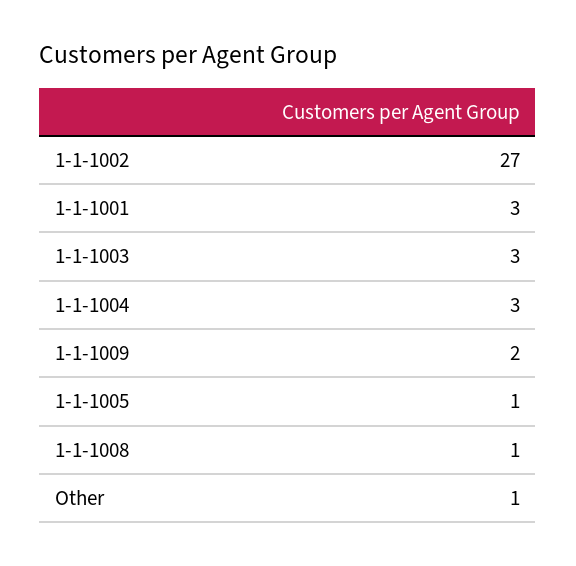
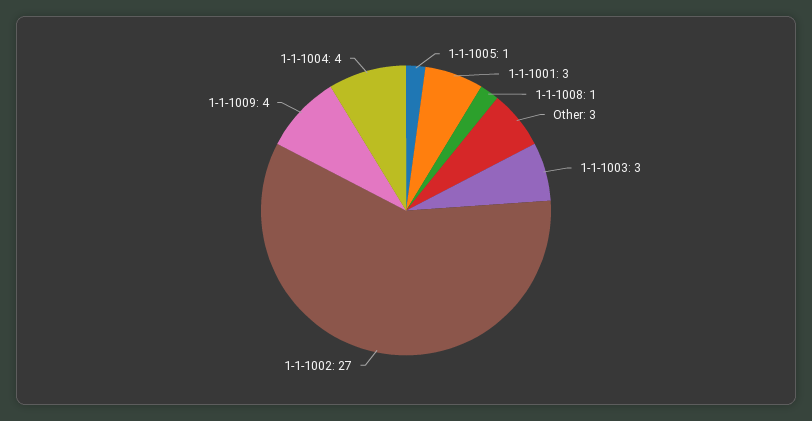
1-1-1004: 3 -> 4
1-1-1009: 2 -> 4
Other: 1 -> 3

